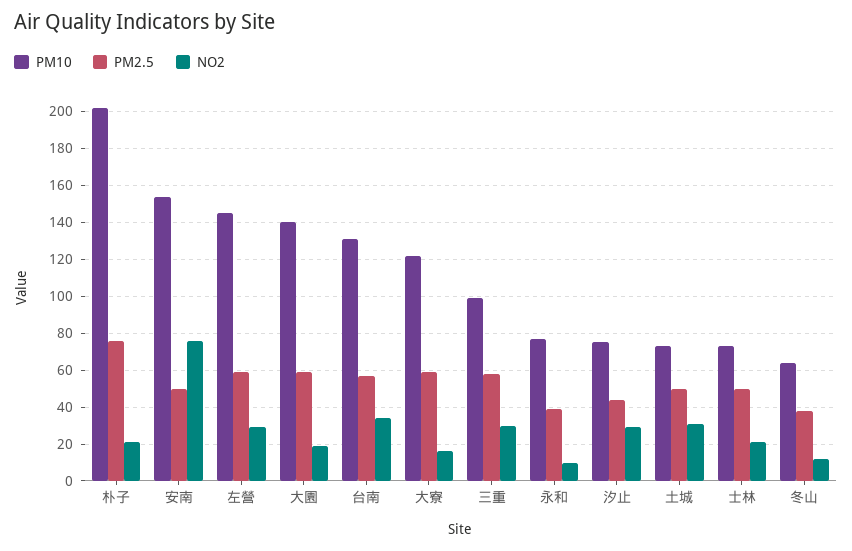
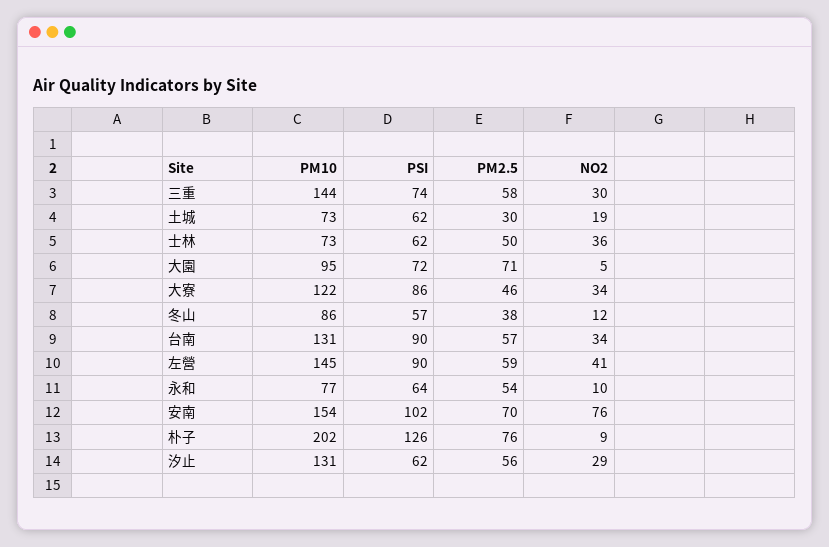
NO2, 朴子: 20 -> 9
PM2.5, 安南: 50 -> 70
NO2, 左營: 30 -> 41
PM10, 大園: 140 -> 95
PM2.5, 大園: 60 -> 71
NO2, 大園: 20 -> 5
PM2.5, 大寮: 60 -> 46
NO2, 大寮: 15 -> 34
PM10, 三重: 100 -> 144
PM2.5, 永和: 40 -> 54
PM10, 汐止: 75 -> 131
PM2.5, 汐止: 45 -> 56
PM2.5, 土城: 50 -> 30
NO2, 土城: 30 -> 19
NO2, 士林: 20 -> 36
PM10, 冬山: 65 -> 86
PSI, 三重: none -> 74
PSI, 土城: none -> 62
PSI, 士林: none -> 62
PSI, 大園: none -> 72
PSI, 大寮: none -> 86
PSI, 冬山: none -> 57
PSI, 台南: none -> 90
PSI, 左營: none -> 90
PSI, 永和: none -> 64
PSI, 安南: none -> 102
PSI, 朴子: none -> 126
PSI, 汐止: none -> 62

